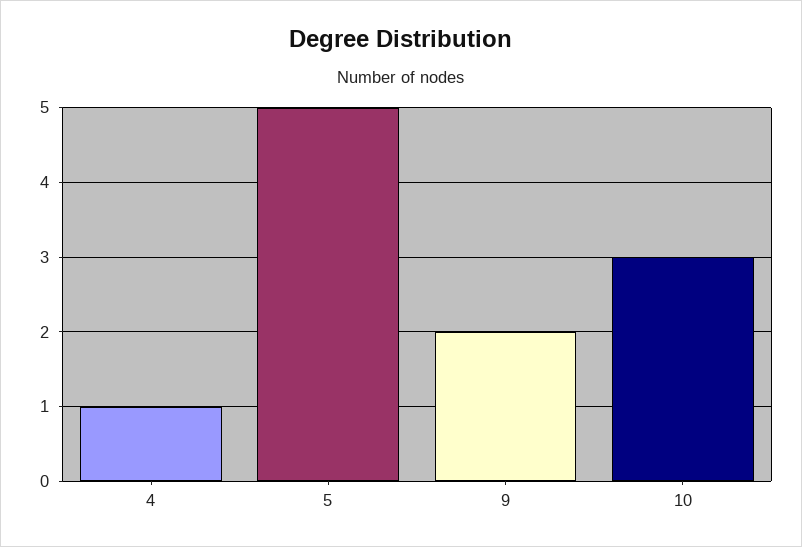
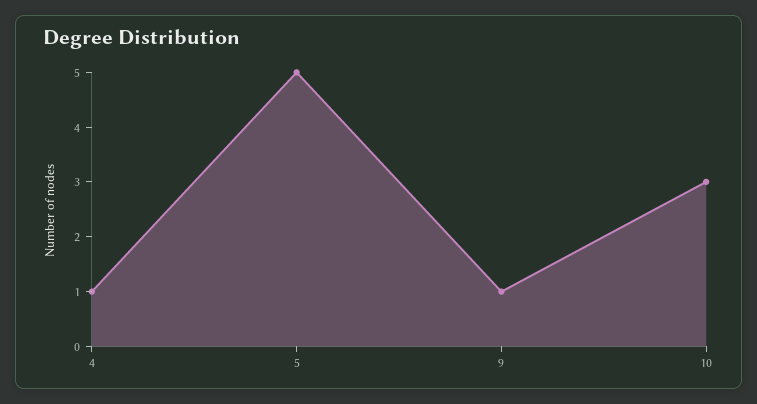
9: 2 -> 1

